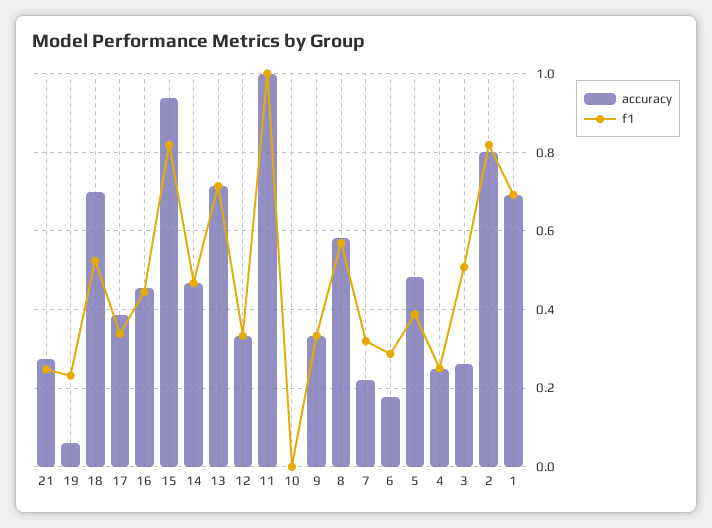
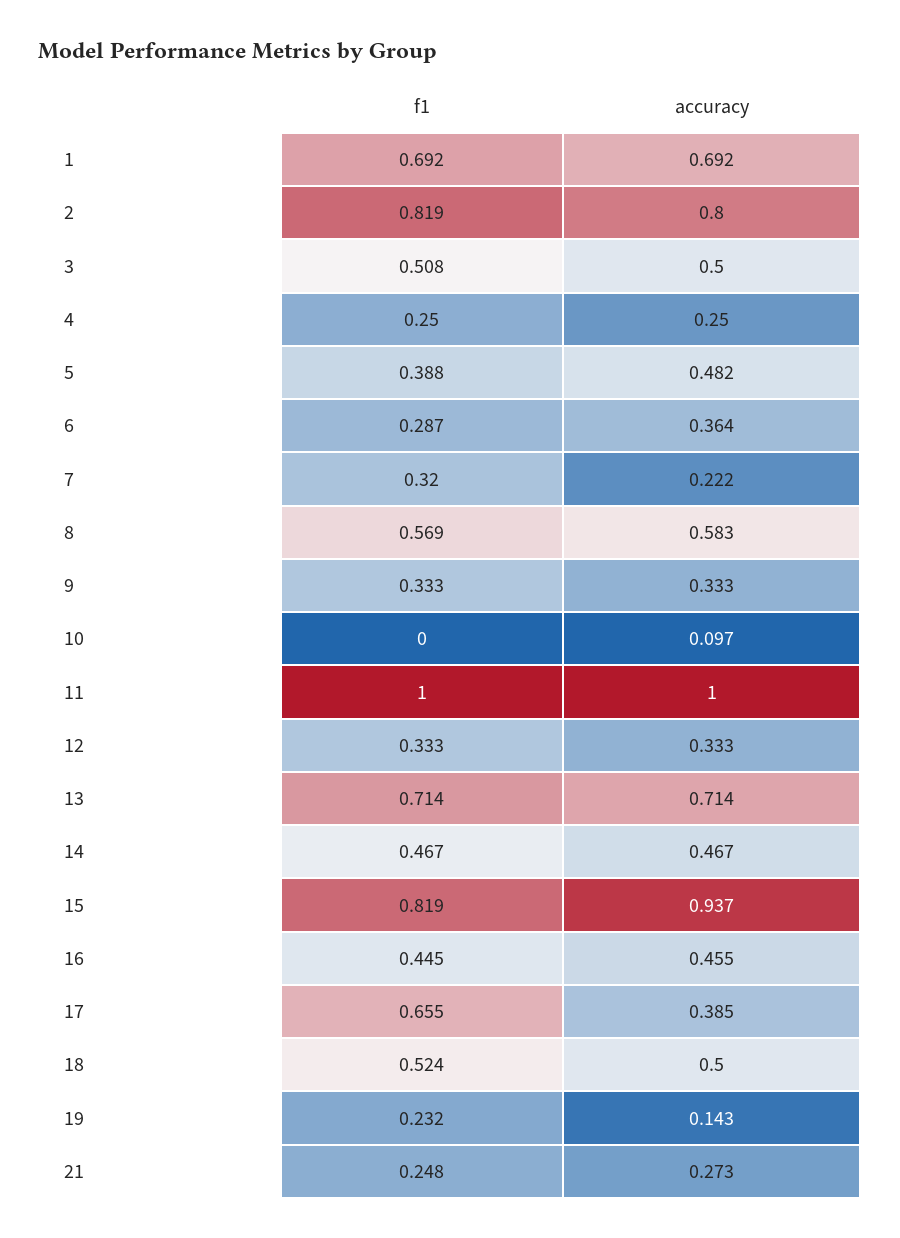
accuracy, 19: 0.06 -> 0.143
accuracy, 18: 0.7 -> 0.5
f1, 17: 0.34 -> 0.655
accuracy, 10: 0 -> 0.097
accuracy, 6: 0.18 -> 0.364
accuracy, 3: 0.26 -> 0.5

